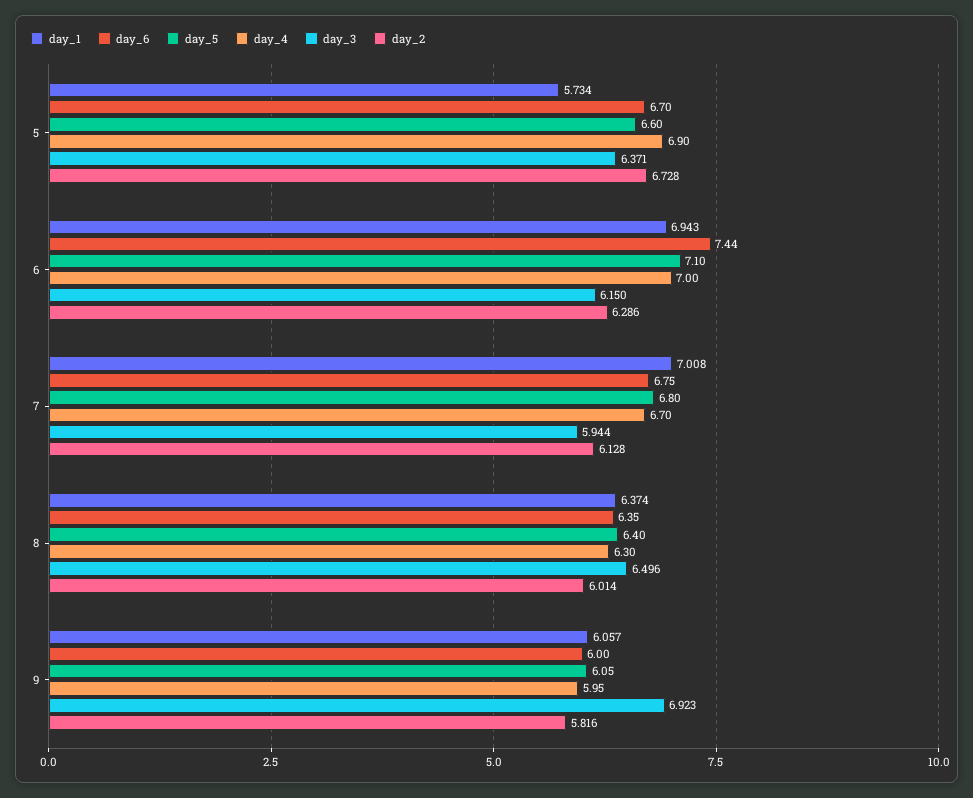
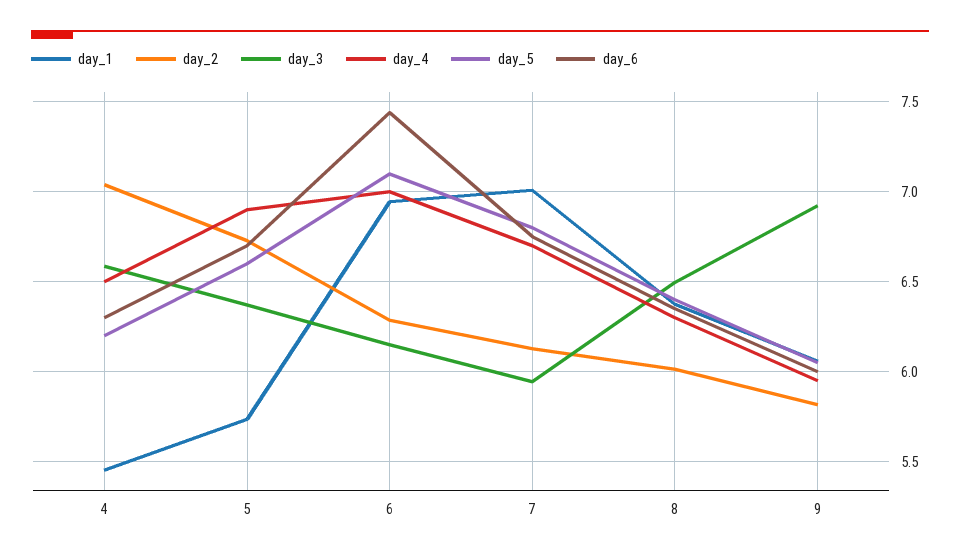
day_1, 4: none -> 5.45
day_2, 4: none -> 7.05
day_3, 4: none -> 6.6
day_4, 4: none -> 6.5
day_5, 4: none -> 6.2
day_6, 4: none -> 6.3

